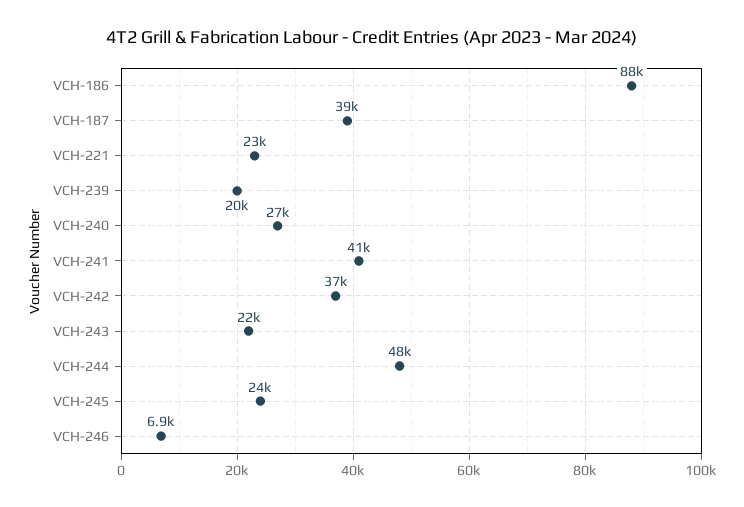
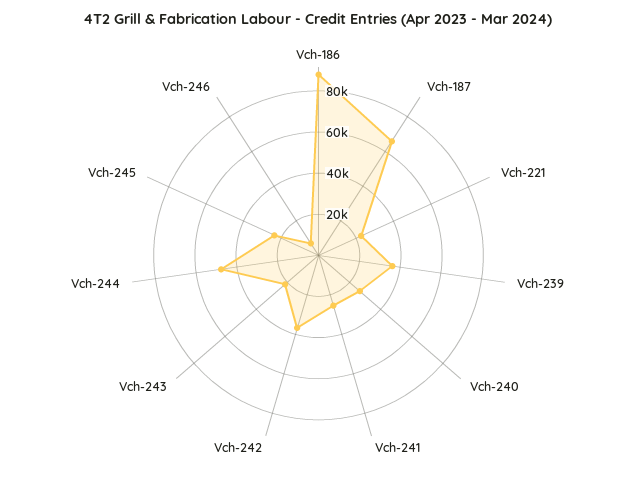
VCH-187: 39000 -> 65000
VCH-239: 20000 -> 35000
VCH-241: 41000 -> 25000

